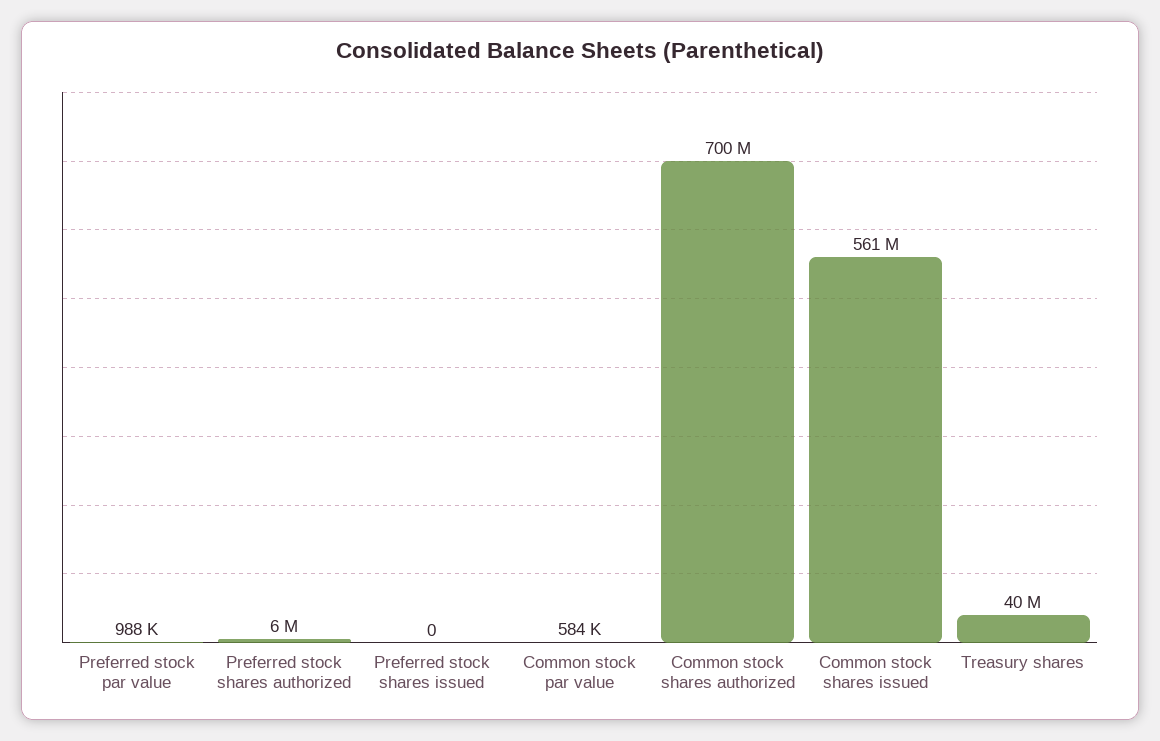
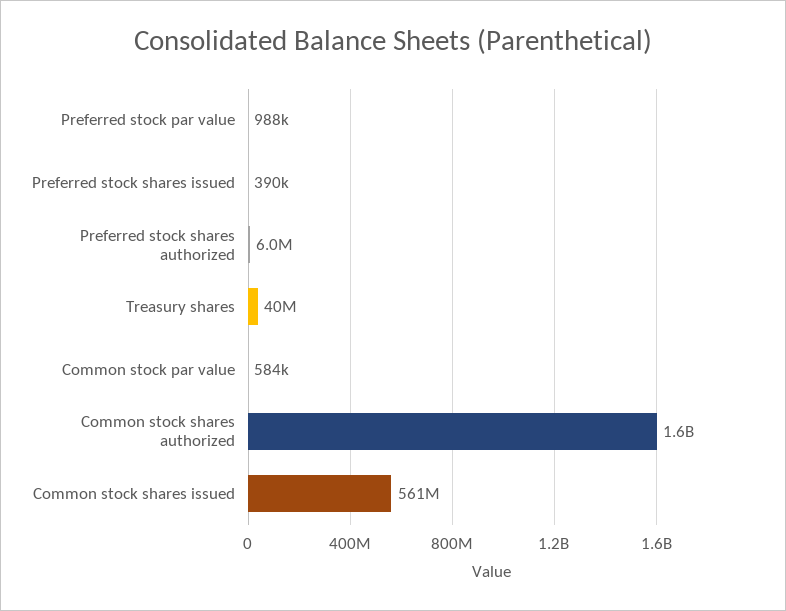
Preferred stock shares issued: 0 -> 390000
Common stock shares authorized: 700000000 -> 1600000000

